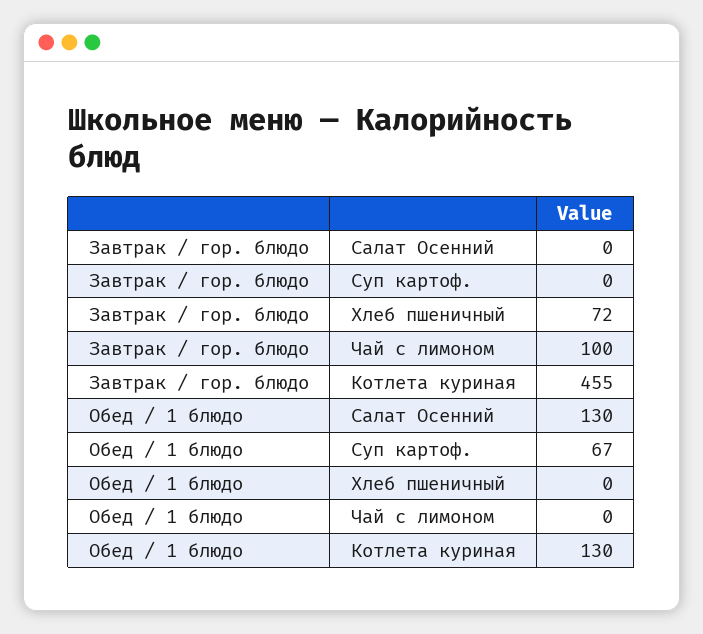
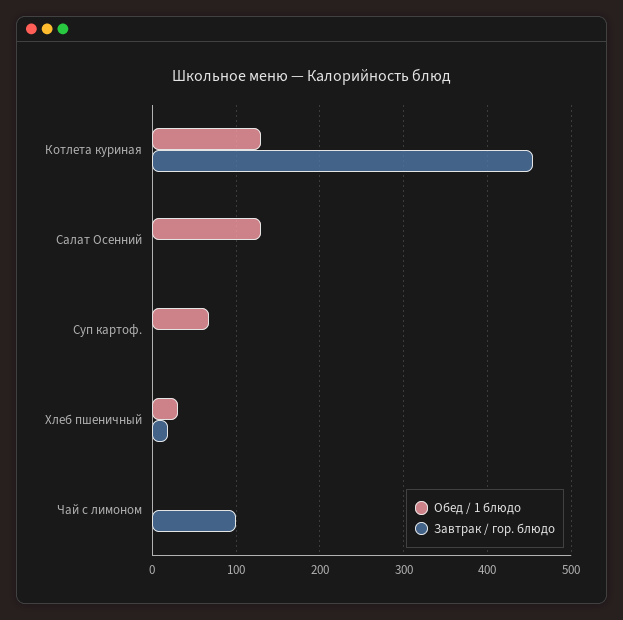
Завтрак / гор. блюдо, Хлеб пшеничный: 72 -> 20
Обед / 1 блюдо, Хлеб пшеничный: 0 -> 30

